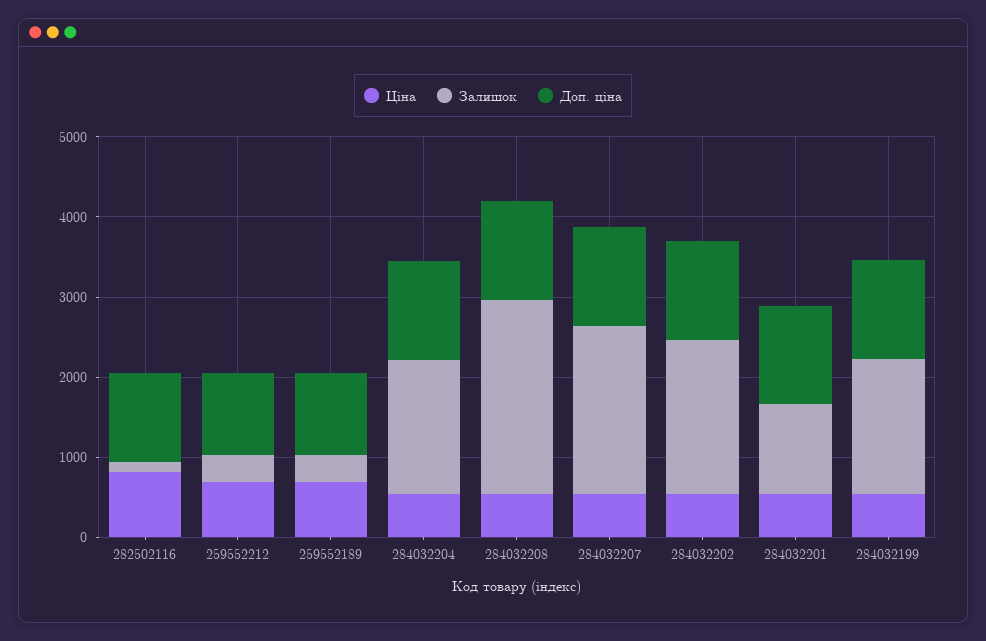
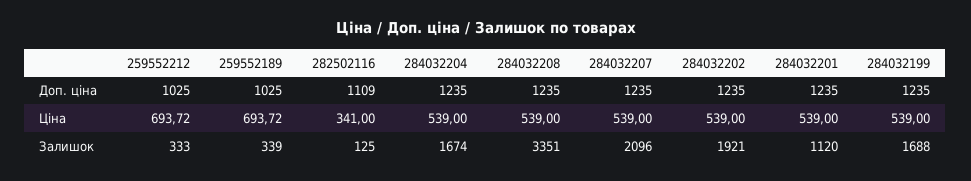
Ціна, 282502116: 800 -> 341
Залишок, 284032208: 2400 -> 3351

